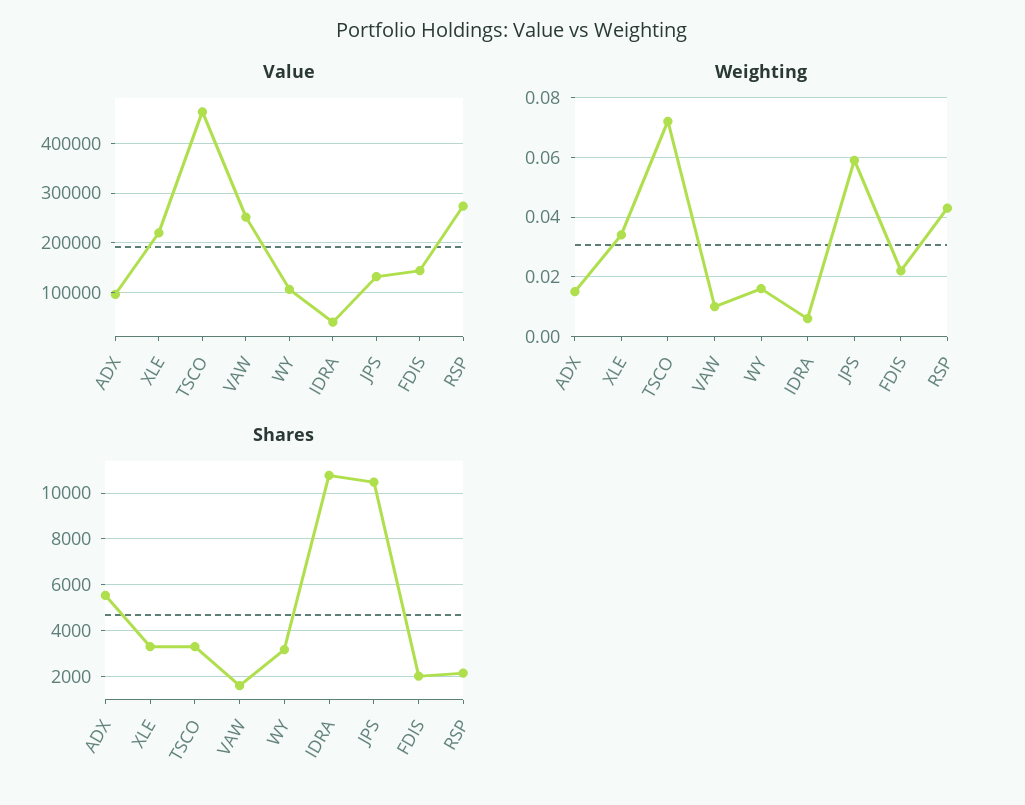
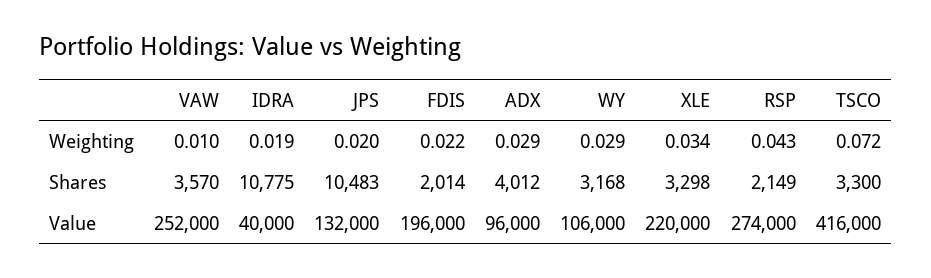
Value, TSCO: 460000 -> 416000
Value, FDIS: 140000 -> 196000
Weighting, ADX: 0.015 -> 0.029
Weighting, WY: 0.015 -> 0.029
Weighting, IDRA: 0.005 -> 0.019
Weighting, JPS: 0.06 -> 0.02
Shares, ADX: 5500 -> 4012
Shares, VAW: 1500 -> 3570

